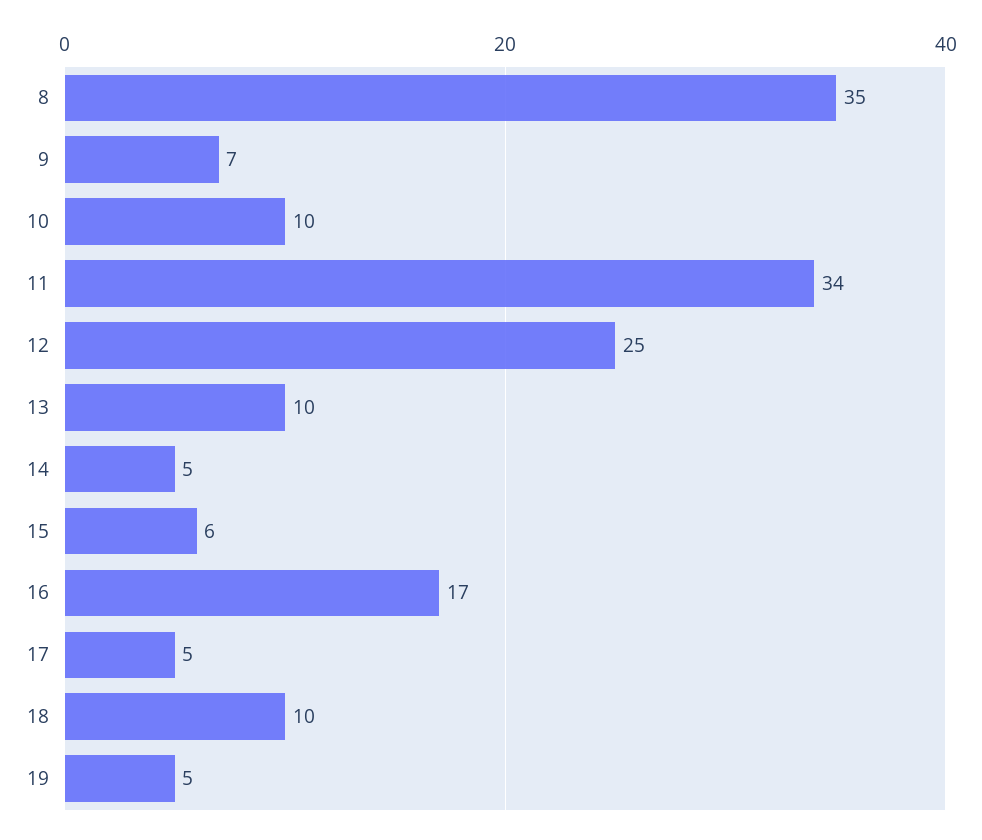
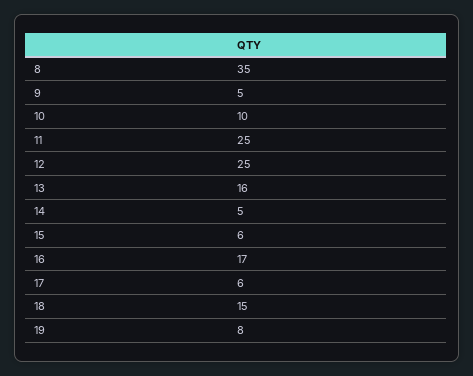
9: 7 -> 5
11: 34 -> 25
13: 10 -> 16
17: 5 -> 6
18: 10 -> 15
19: 5 -> 8

